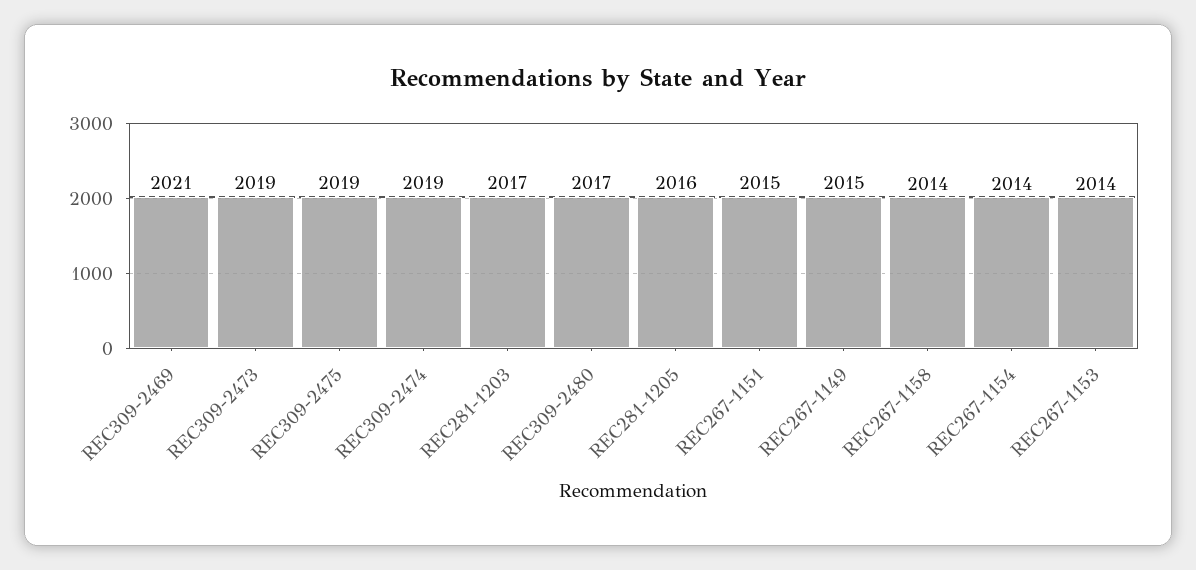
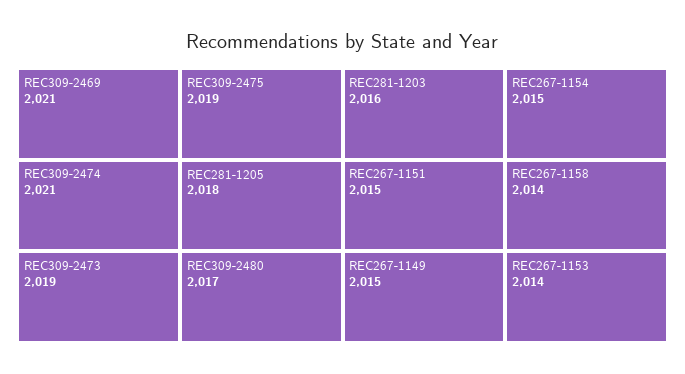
REC309-2474: 2019 -> 2021
REC281-1203: 2017 -> 2016
REC281-1205: 2016 -> 2018
REC267-1154: 2014 -> 2015

